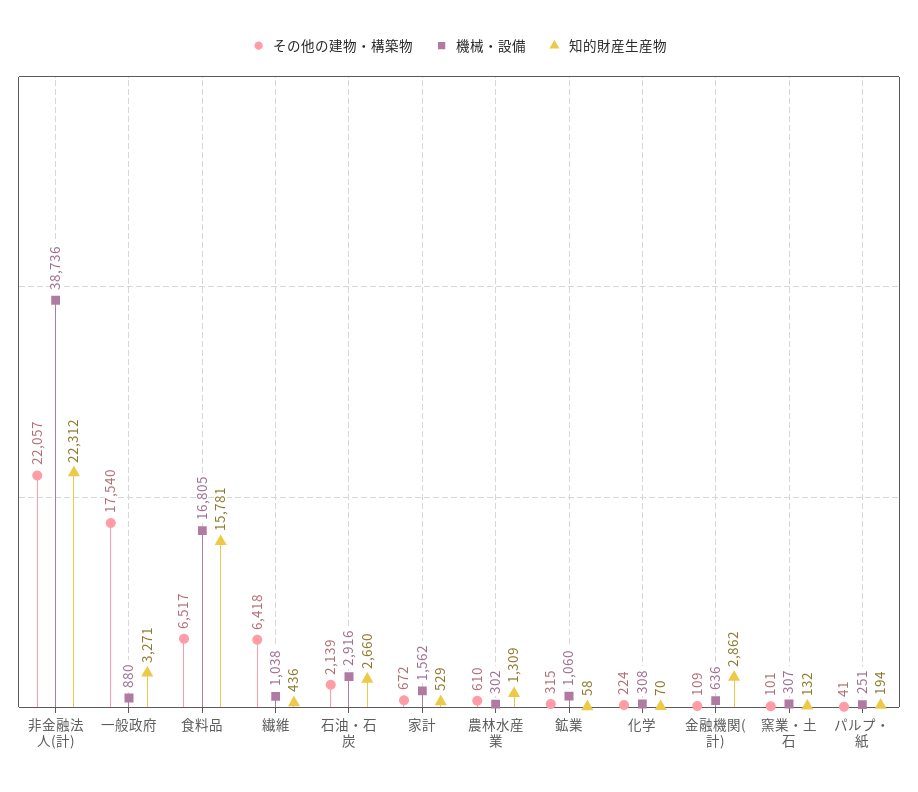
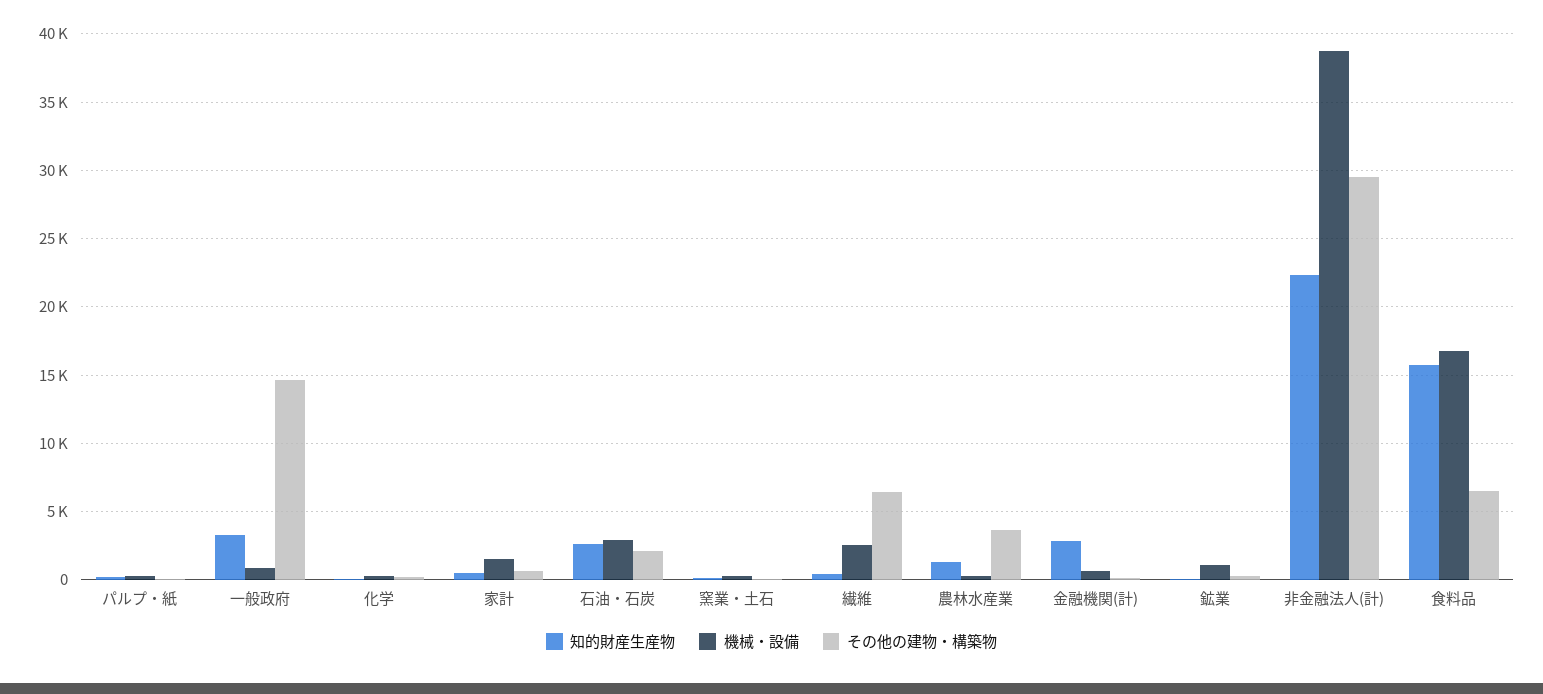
その他の建物・構築物, 非金融法人(計): 22057 -> 29500
その他の建物・構築物, 一般政府: 17540 -> 14500
機械・設備, 繊維: 1038 -> 2500
その他の建物・構築物, 農林水産業: 610 -> 3500

